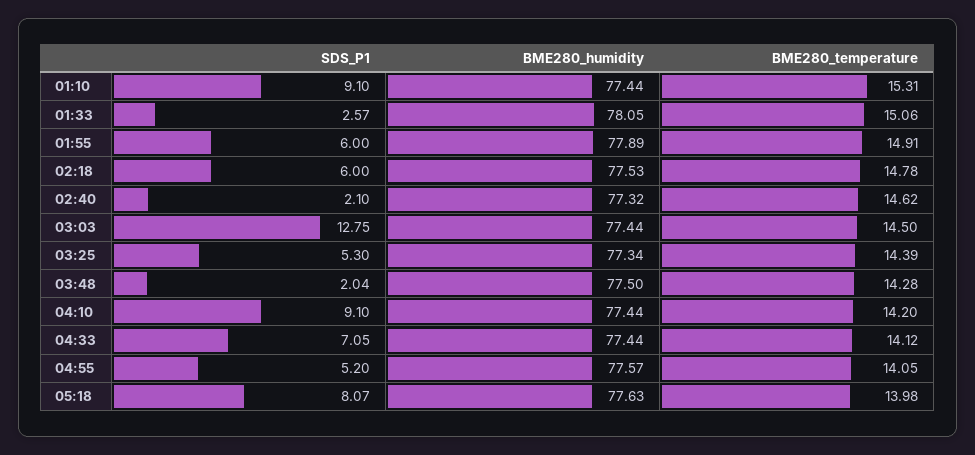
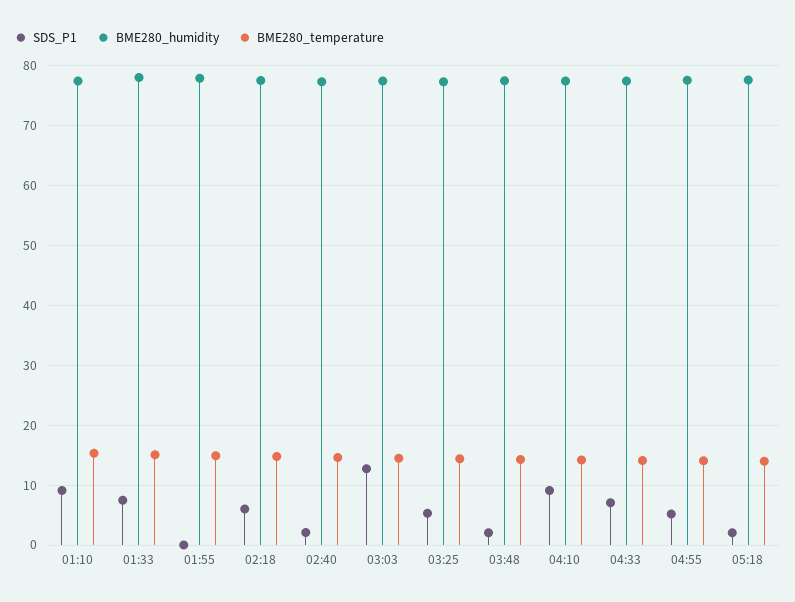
SDS_P1, 01:33: 2.57 -> 8
SDS_P1, 01:55: 6 -> 0
SDS_P1, 05:18: 8.07 -> 2

